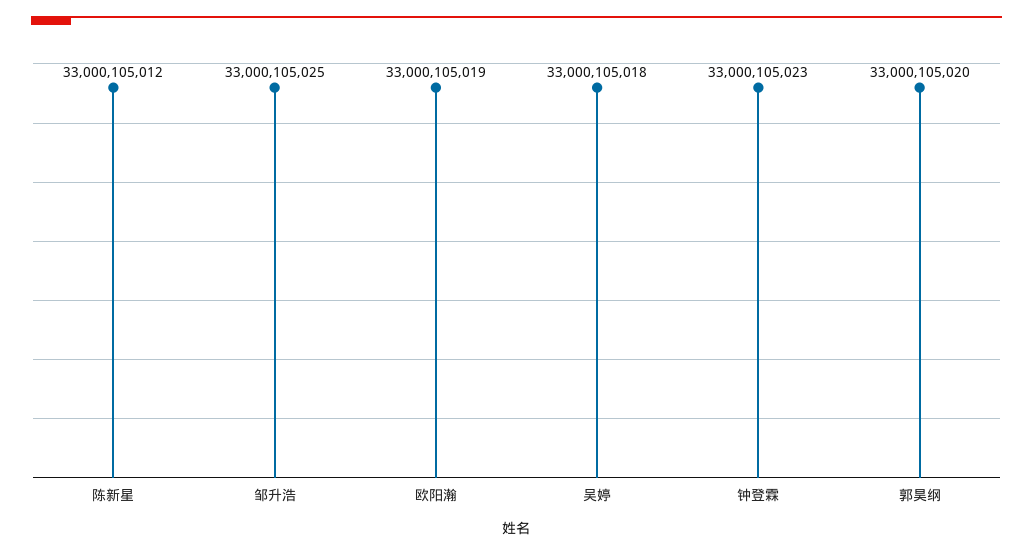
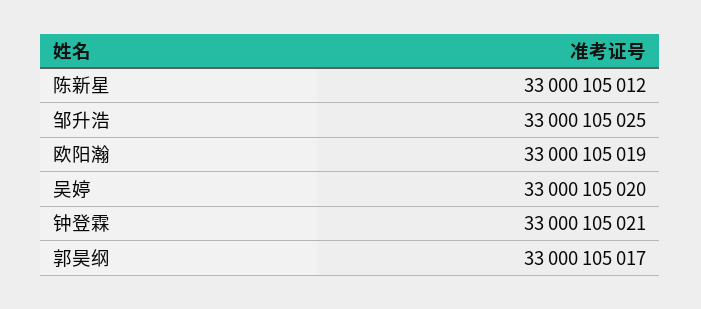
吴婷: 33000105018 -> 33000105020
钟登霖: 33000105023 -> 33000105021
郭昊纲: 33000105020 -> 33000105017

